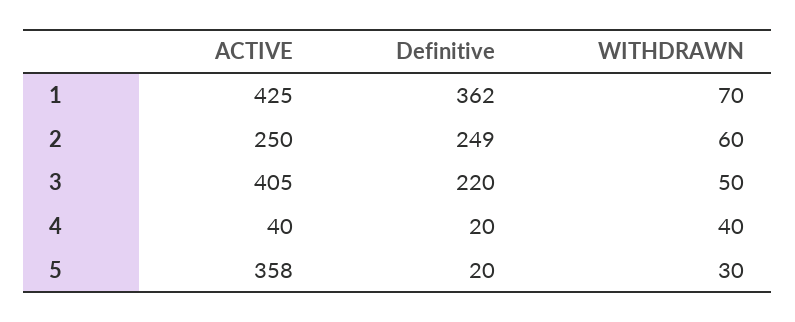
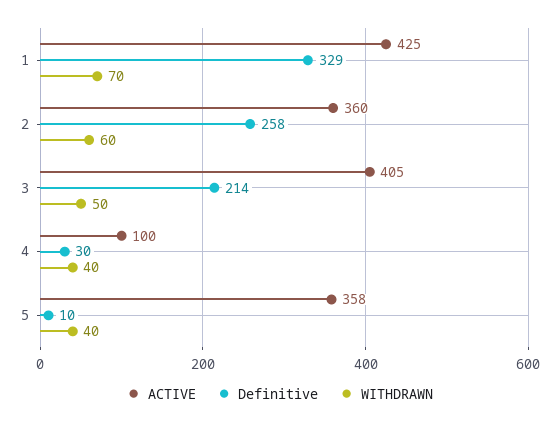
Definitive, 1: 362 -> 329
ACTIVE, 2: 250 -> 360
Definitive, 2: 249 -> 258
Definitive, 3: 220 -> 214
ACTIVE, 4: 40 -> 100
Definitive, 4: 20 -> 30
Definitive, 5: 20 -> 10
WITHDRAWN, 5: 30 -> 40

